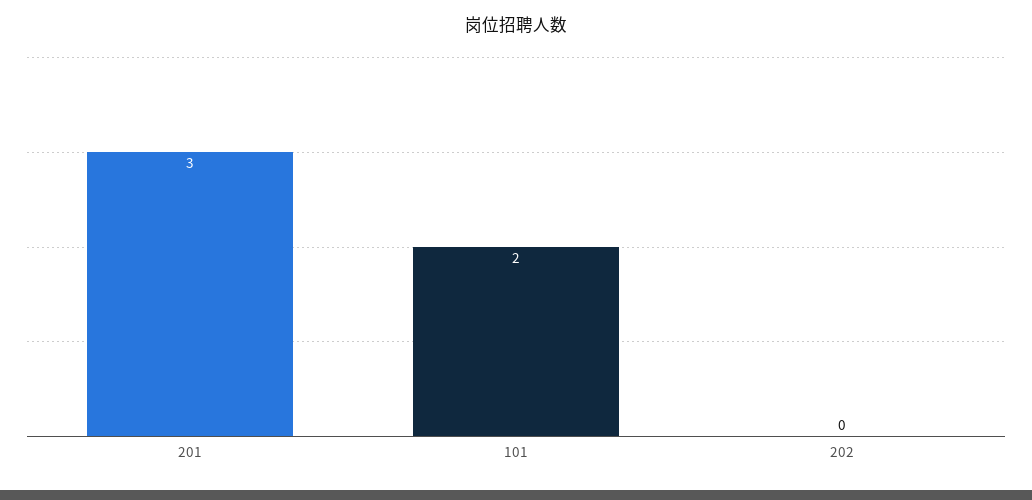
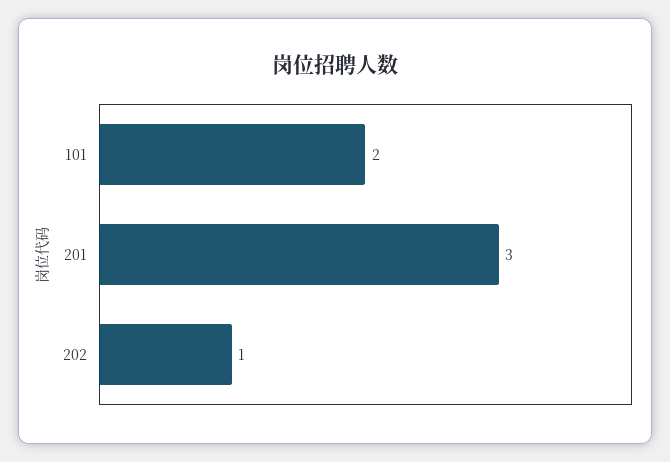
202: 0 -> 1

